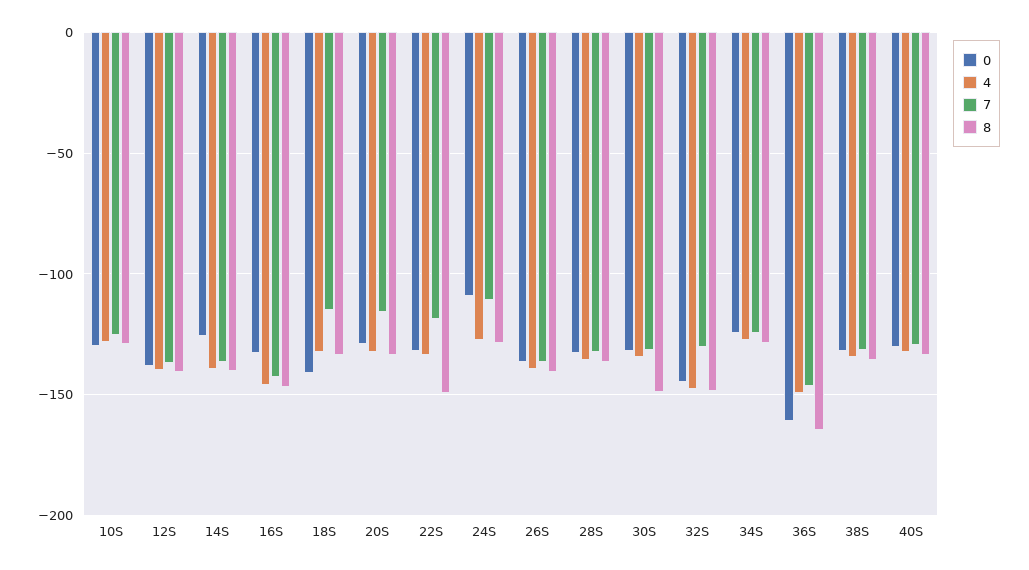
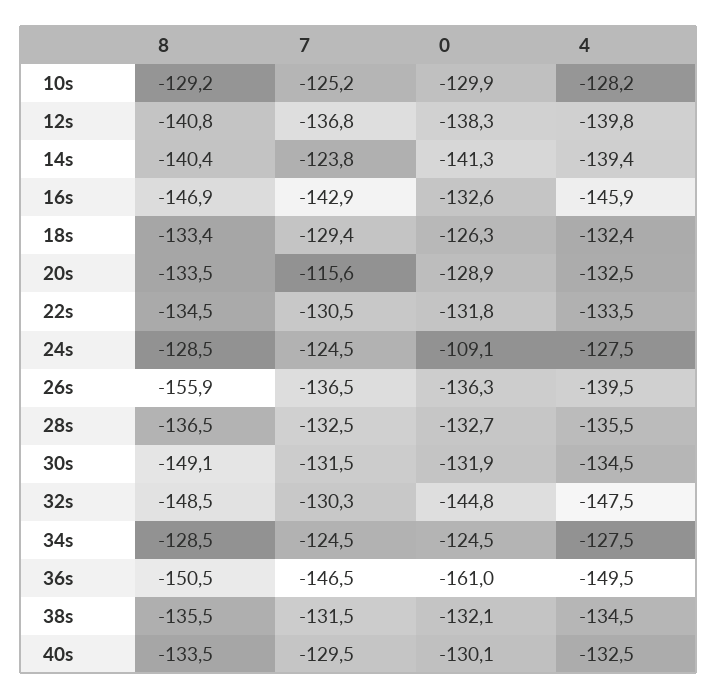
0, 14S: -125 -> -141.3
7, 14S: -135 -> -123.8
0, 18S: -140 -> -126.3
7, 18S: -115 -> -129.4
7, 22S: -120 -> -130.5
8, 22S: -150 -> -134.5
7, 24S: -110 -> -124.5
8, 26S: -140 -> -155.9
8, 36S: -165 -> -150.5

